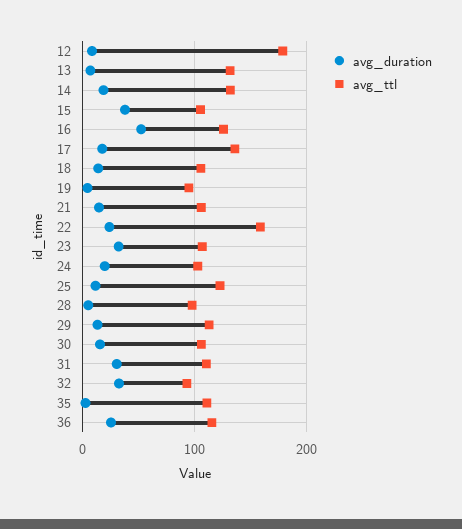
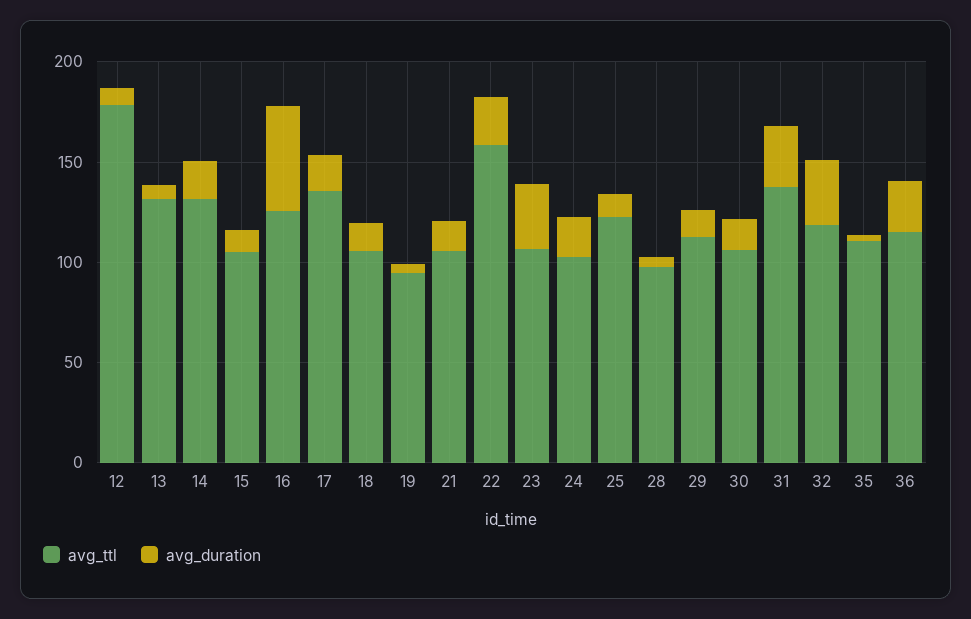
avg_duration, 15: 40 -> 10
avg_ttl, 31: 110 -> 140
avg_ttl, 32: 90 -> 120

